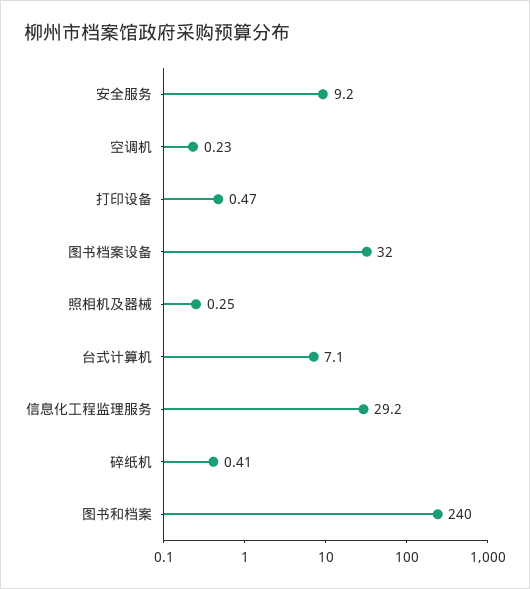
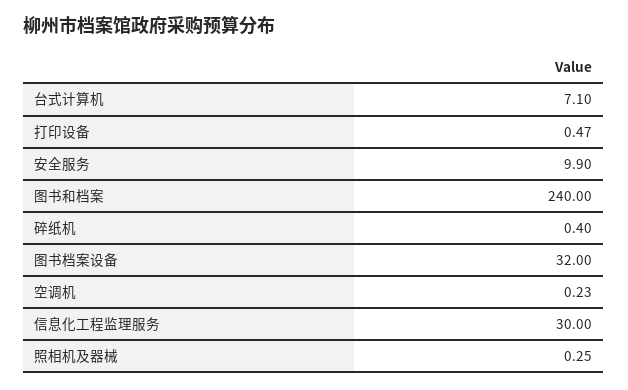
安全服务: 9.2 -> 9.9
信息化工程监理服务: 29.2 -> 30
碎纸机: 0.41 -> 0.4

